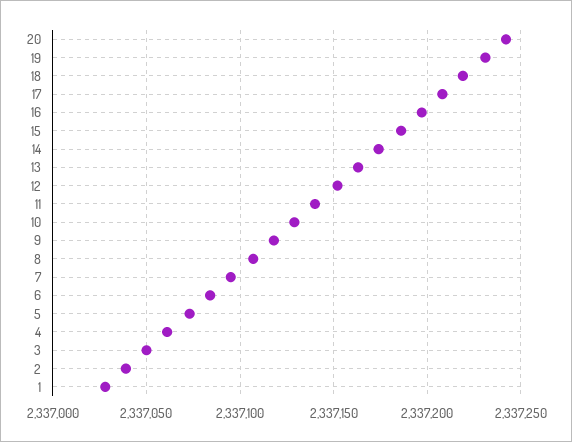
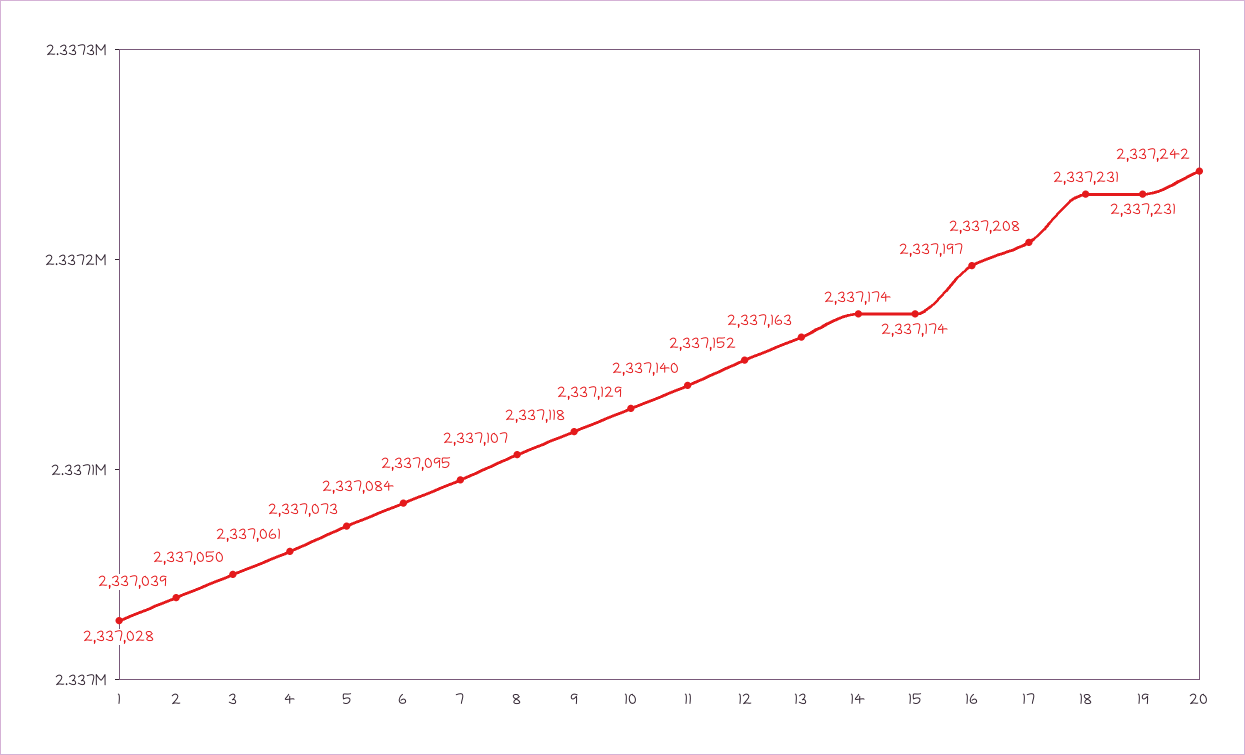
18: 2337220 -> 2337231
15: 2337185 -> 2337174

